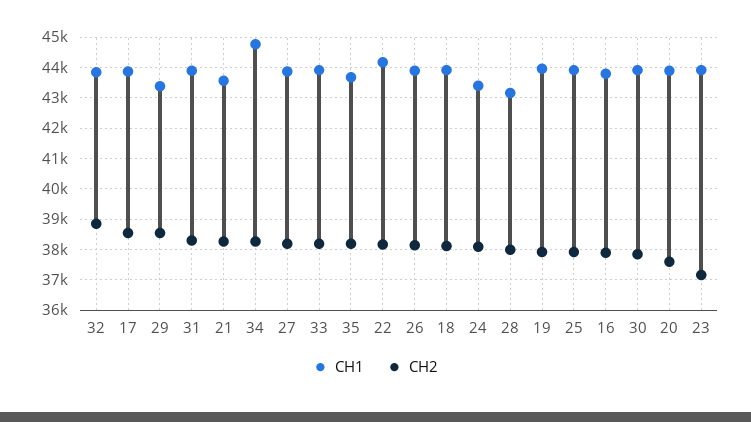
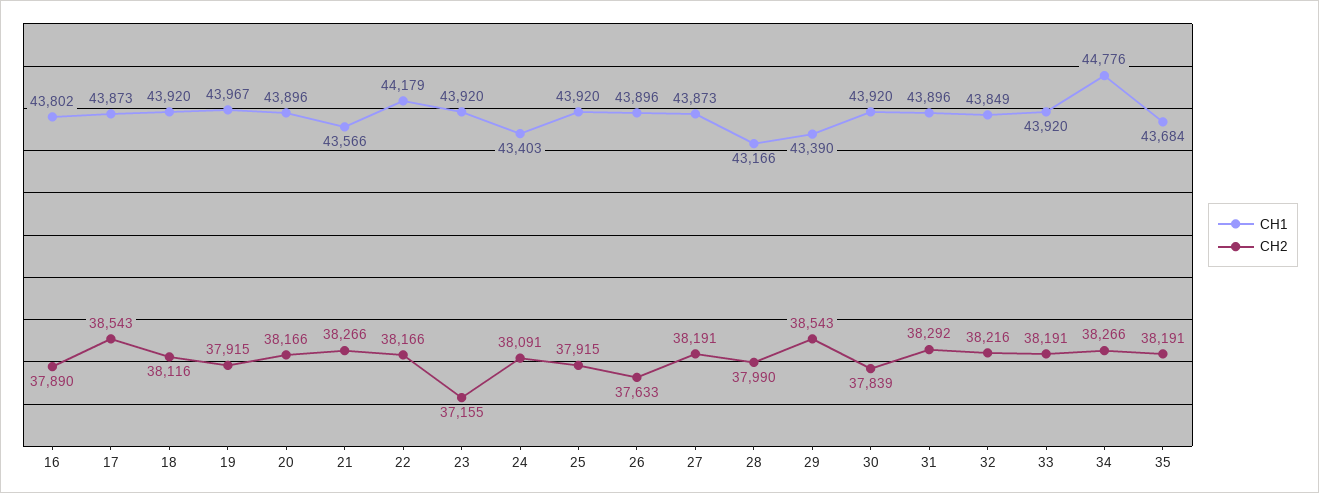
CH2, 32: 38800 -> 38216
CH2, 26: 38200 -> 37633
CH2, 20: 37600 -> 38166

